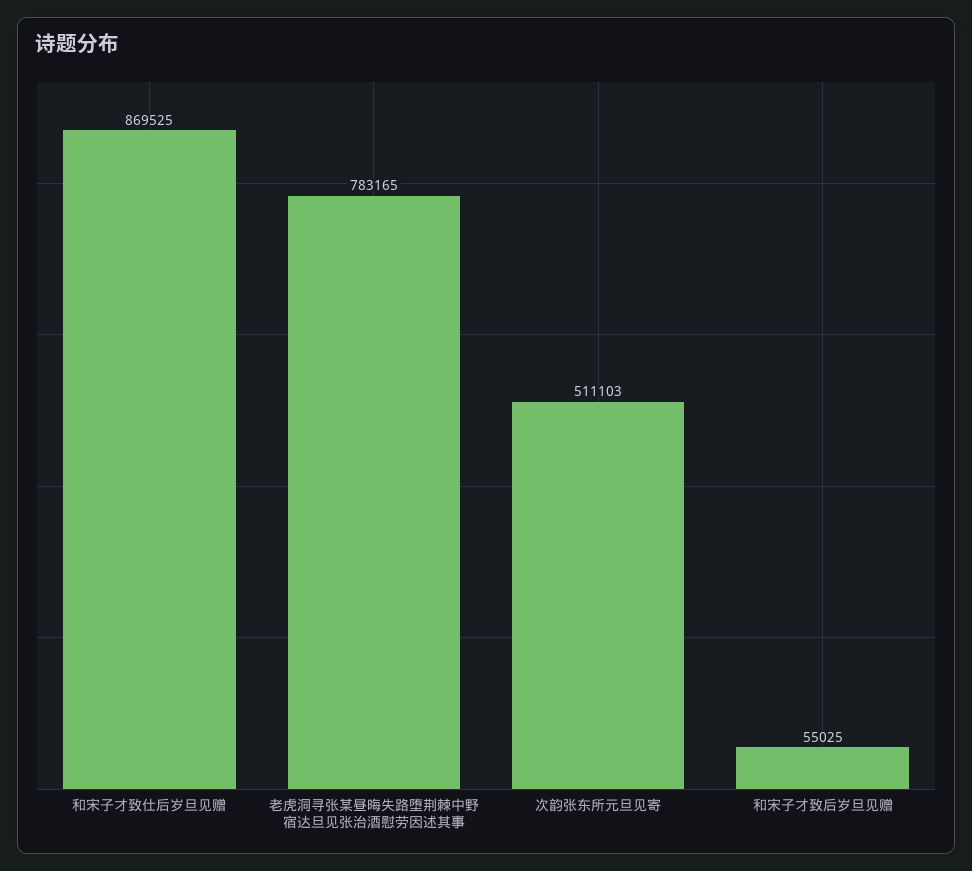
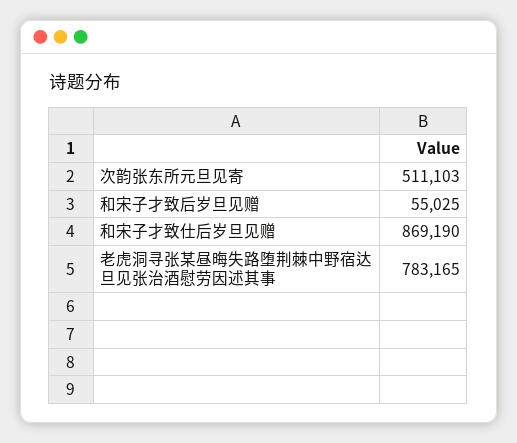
和宋子才致仕后岁旦见赠: 869525 -> 869190

